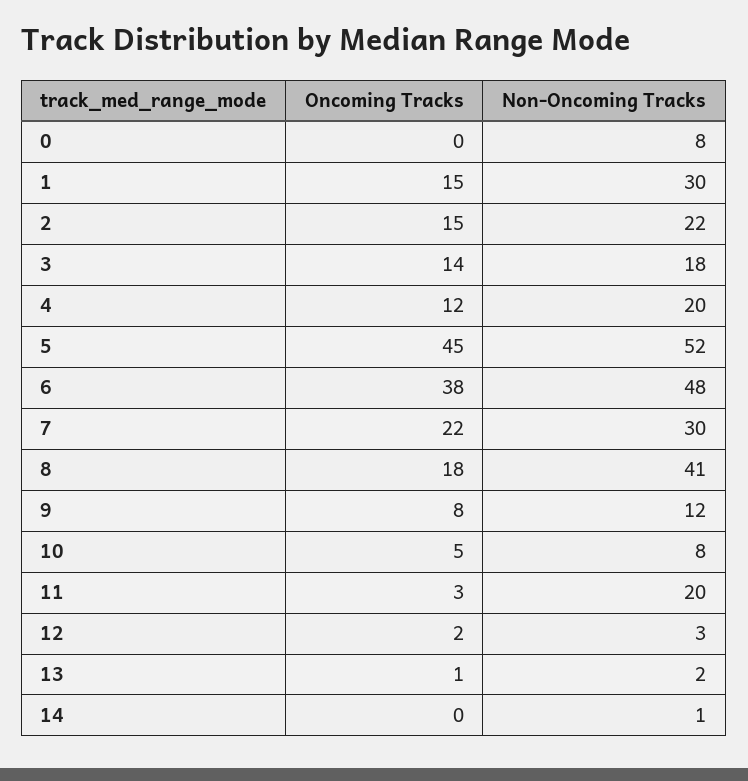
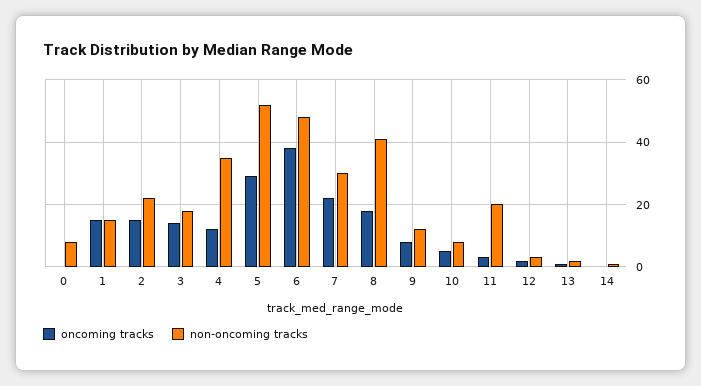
Non-Oncoming Tracks, 1: 30 -> 15
Non-Oncoming Tracks, 4: 20 -> 35
Oncoming Tracks, 5: 45 -> 30

